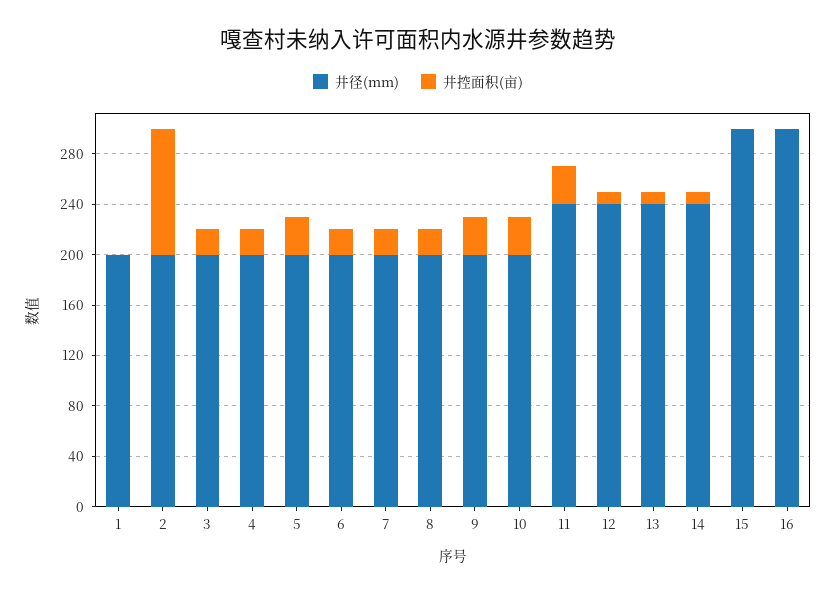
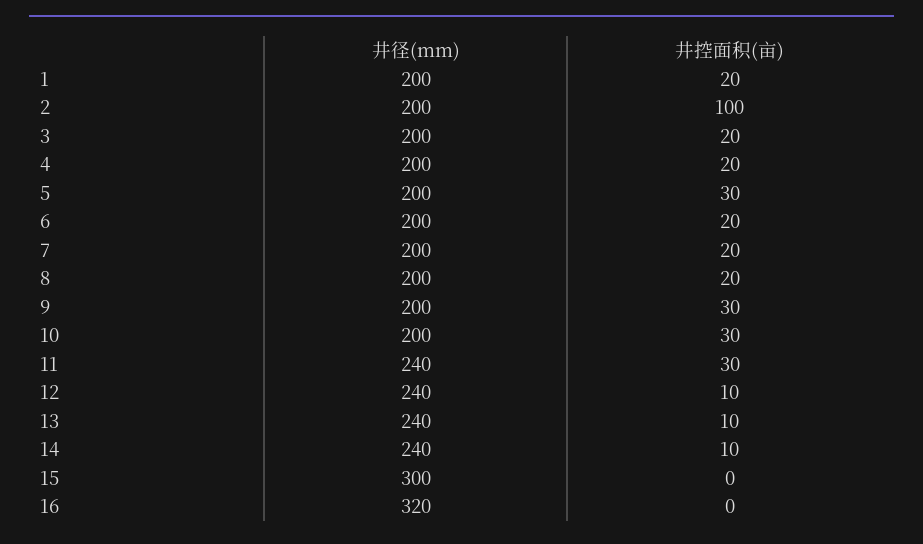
井控面积(亩), 1: 0 -> 20
井径(mm), 16: 300 -> 320

